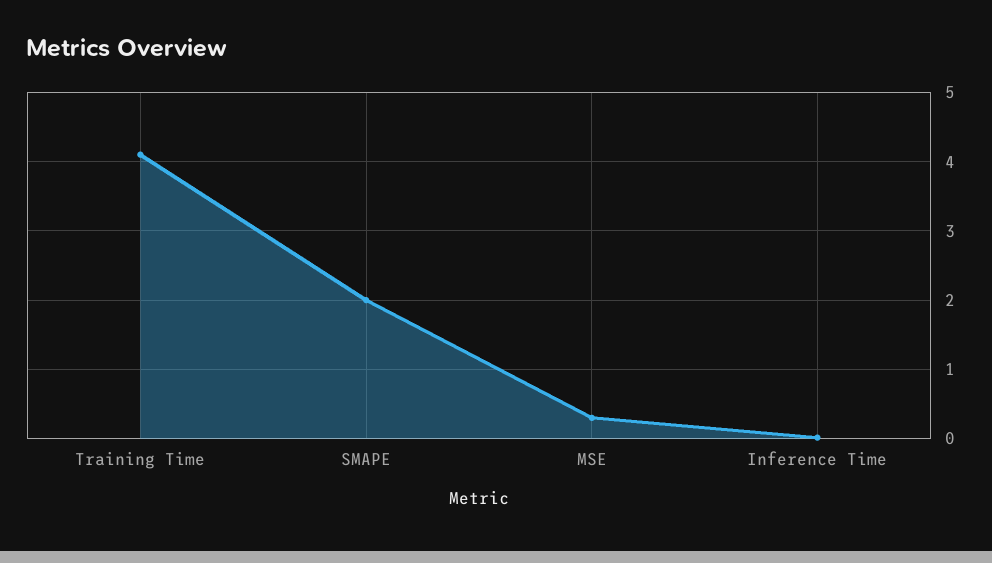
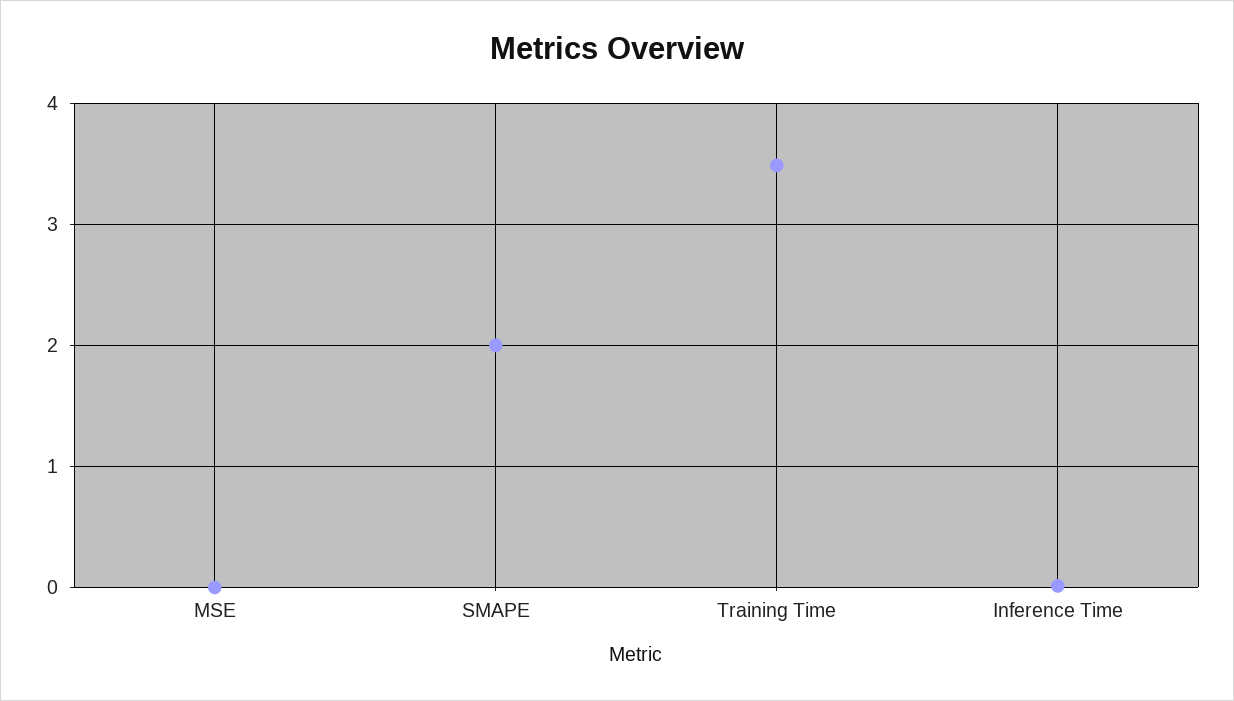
Training Time: 4.1 -> 3.5
MSE: 0.3 -> 0

